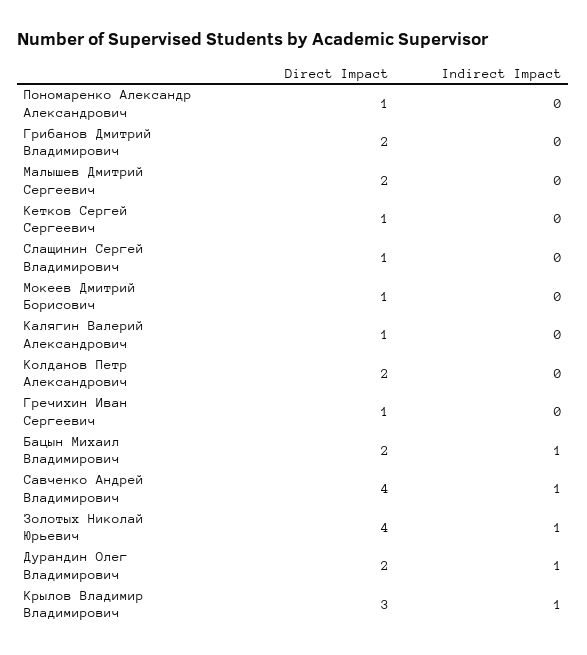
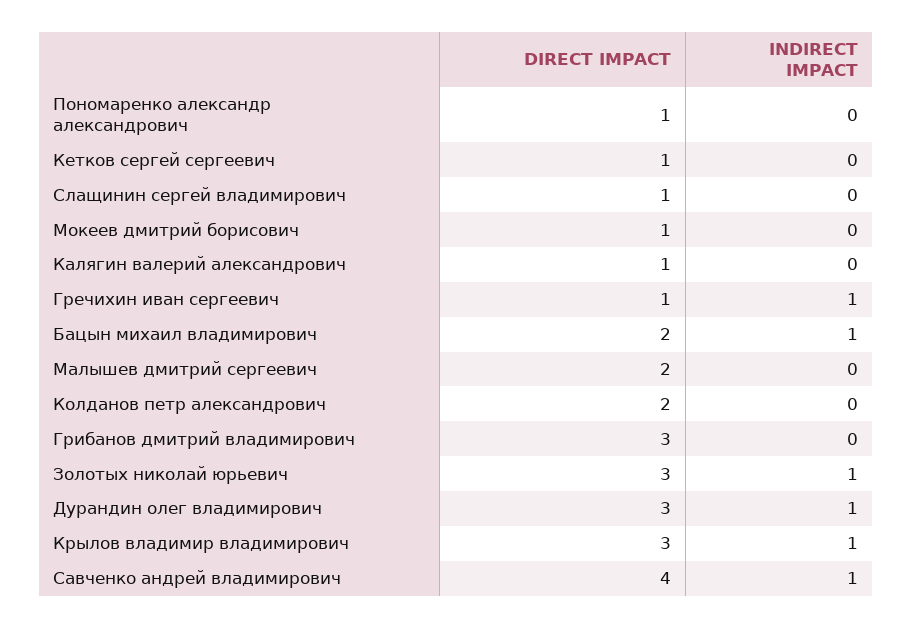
Direct Impact, Грибанов Дмитрий Владимирович: 2 -> 3
Indirect Impact, Гречихин Иван Сергеевич: 0 -> 1
Direct Impact, Золотых Николай Юрьевич: 4 -> 3
Direct Impact, Дурандин Олег Владимирович: 2 -> 3

